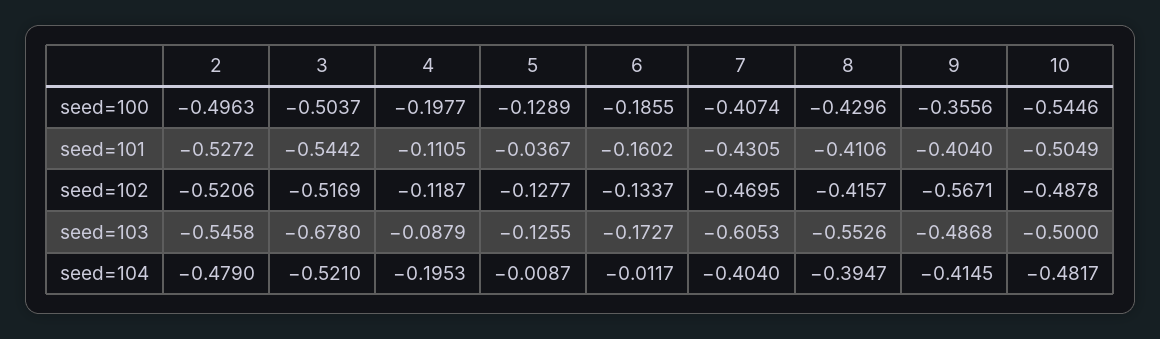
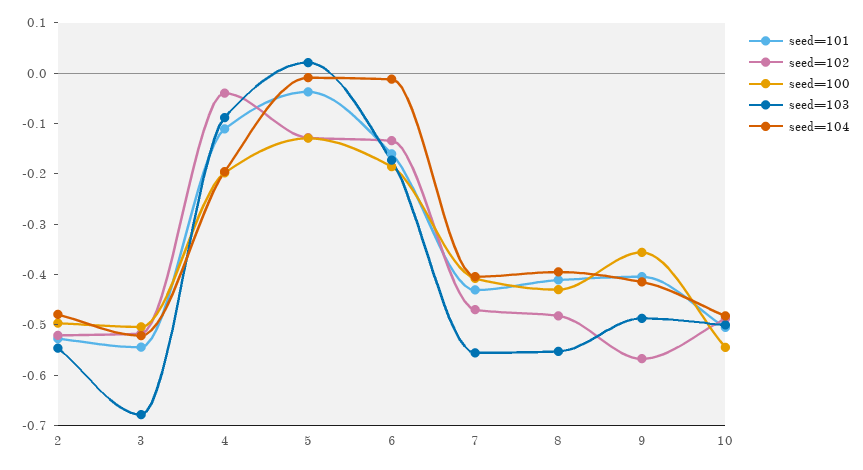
seed=102, 4: -0.1187 -> -0.04
seed=102, 8: -0.4157 -> -0.48
seed=103, 5: -0.1255 -> 0.02
seed=103, 7: -0.6053 -> -0.56

